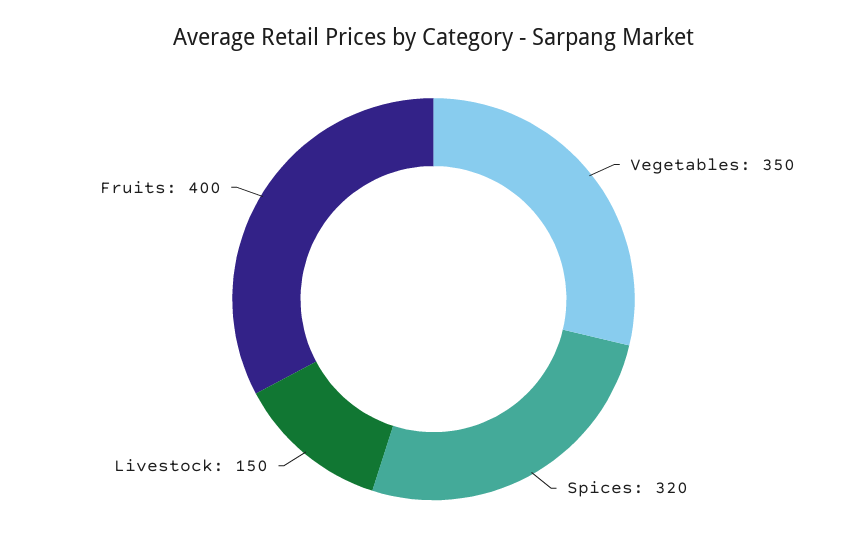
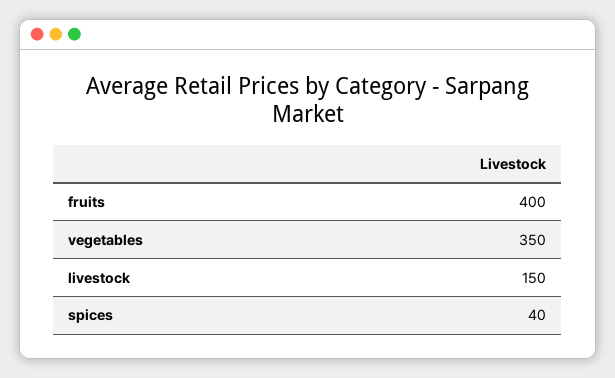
Spices: 320 -> 40

